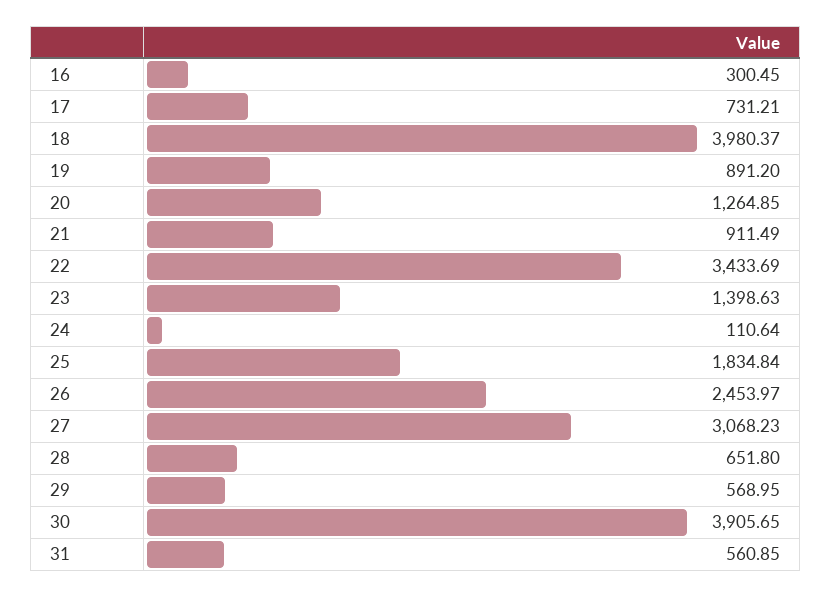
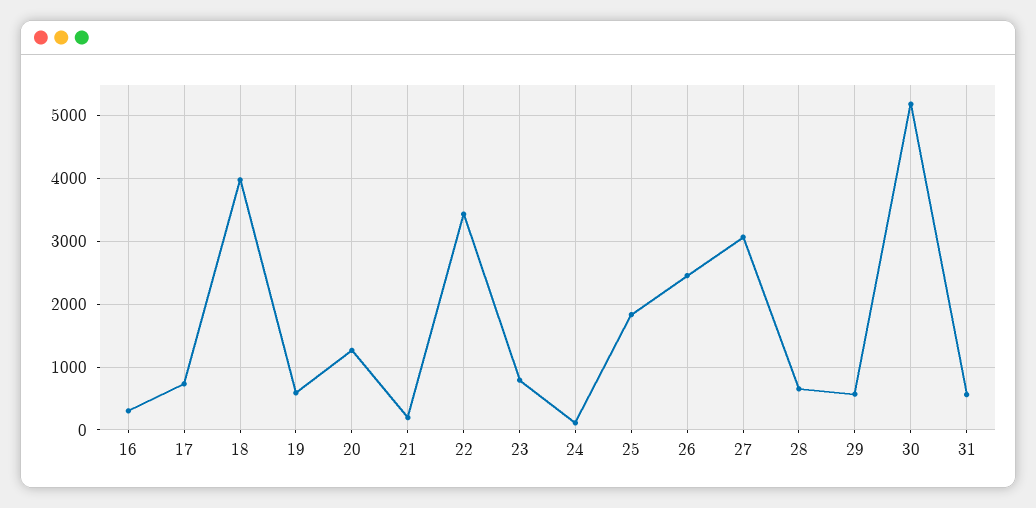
19: 891.2 -> 600
21: 911.49 -> 200
23: 1398.63 -> 800
30: 3905.65 -> 5200

